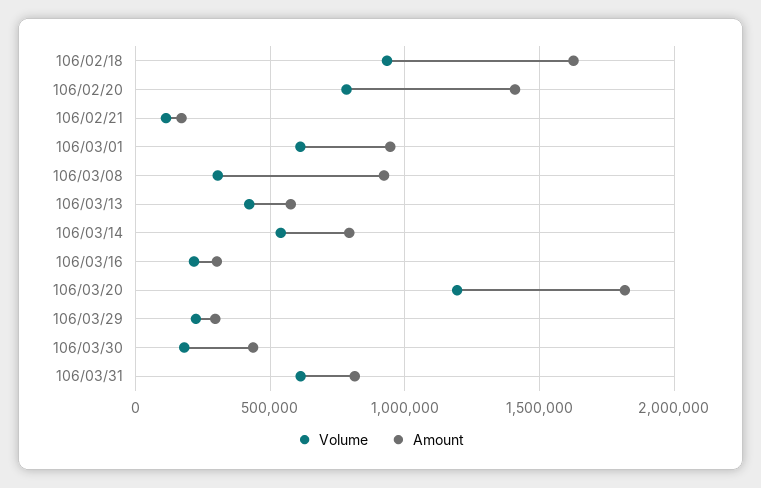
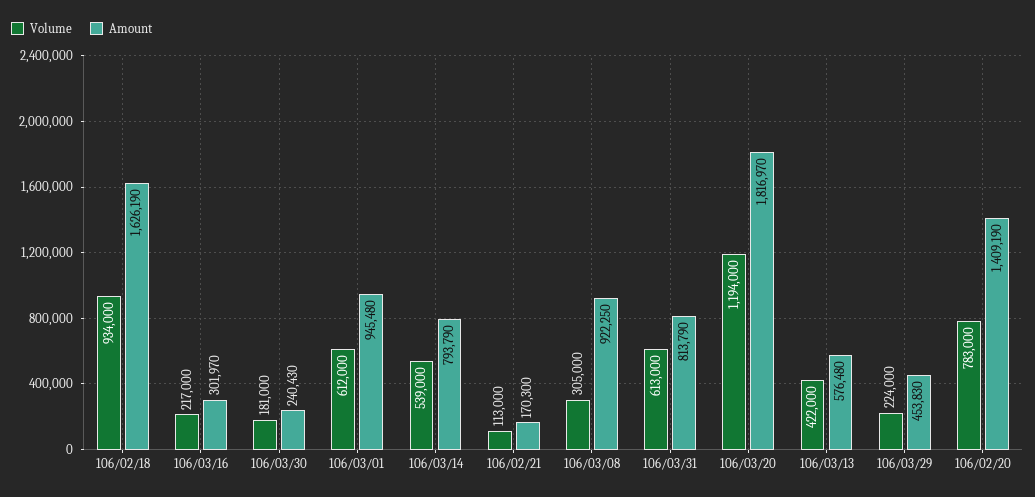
Amount, 106/03/29: 300000 -> 453830
Amount, 106/03/30: 450000 -> 240430

